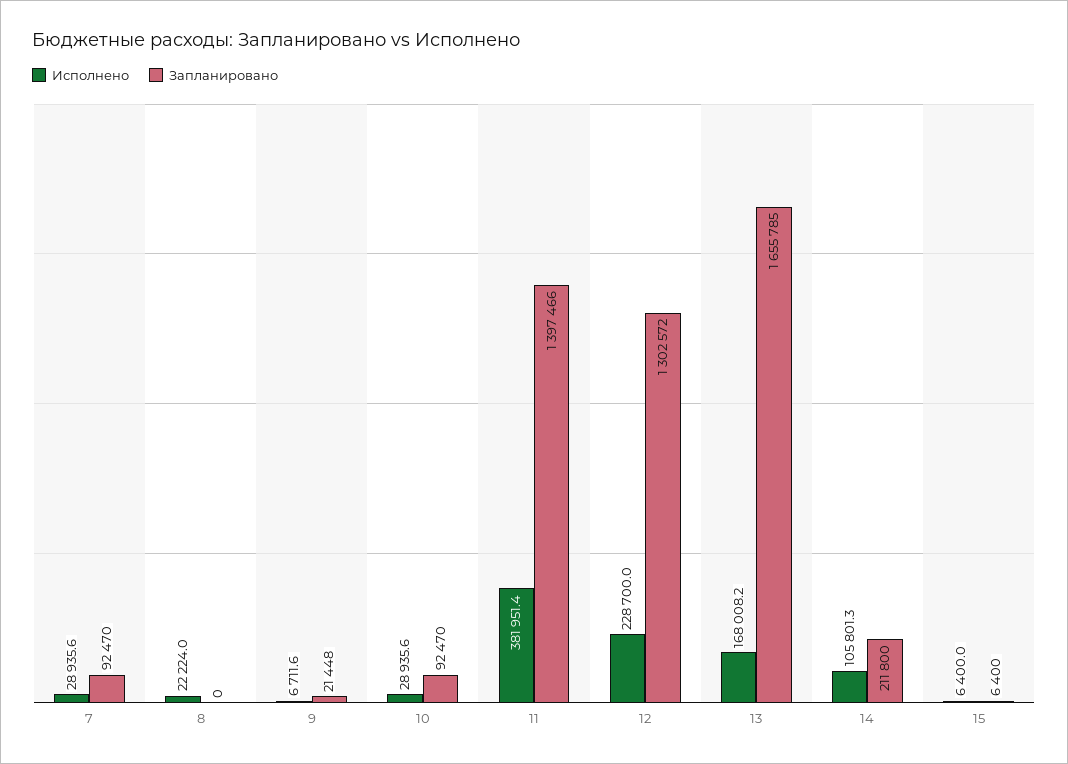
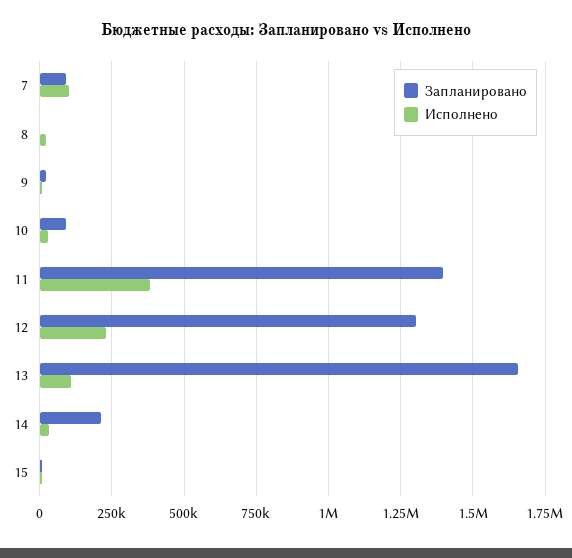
Исполнено, 7: 28935.6 -> 100000
Исполнено, 13: 168008.2 -> 100000
Исполнено, 14: 105801.3 -> 25000

